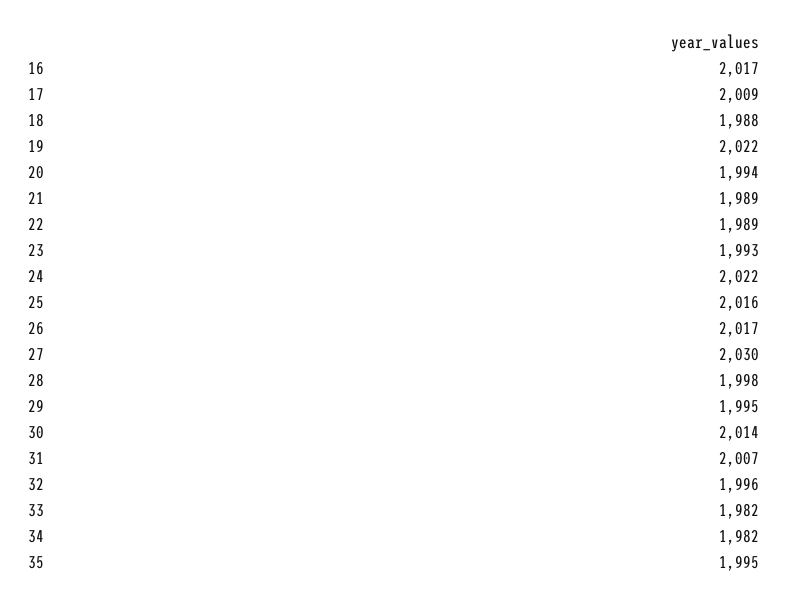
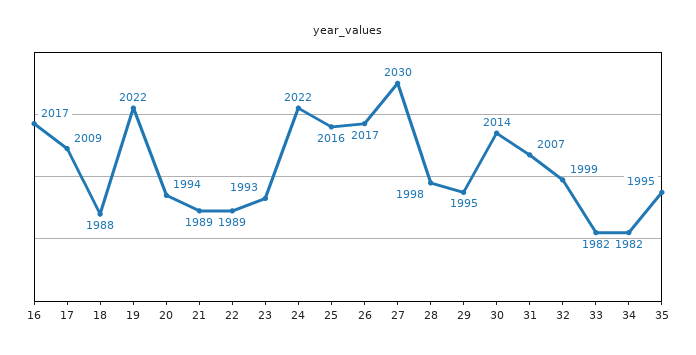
32: 1996 -> 1999

